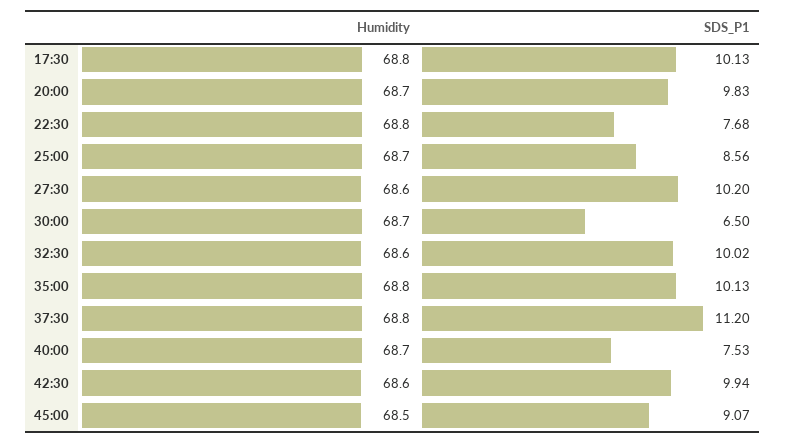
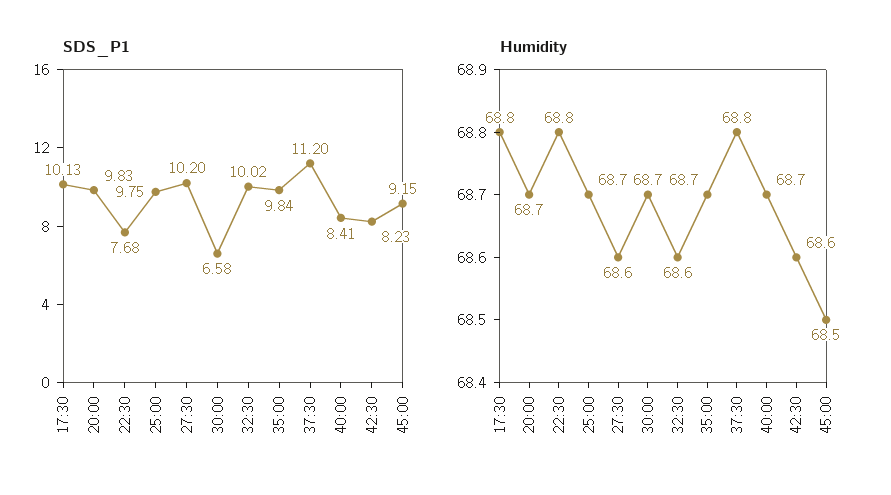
SDS_P1, 25:00: 8.56 -> 9.75
SDS_P1, 30:00: 6.5 -> 6.58
Humidity, 35:00: 68.8 -> 68.7
SDS_P1, 35:00: 10.13 -> 9.84
SDS_P1, 40:00: 7.53 -> 8.41
SDS_P1, 42:30: 9.94 -> 8.23
SDS_P1, 45:00: 9.07 -> 9.15

